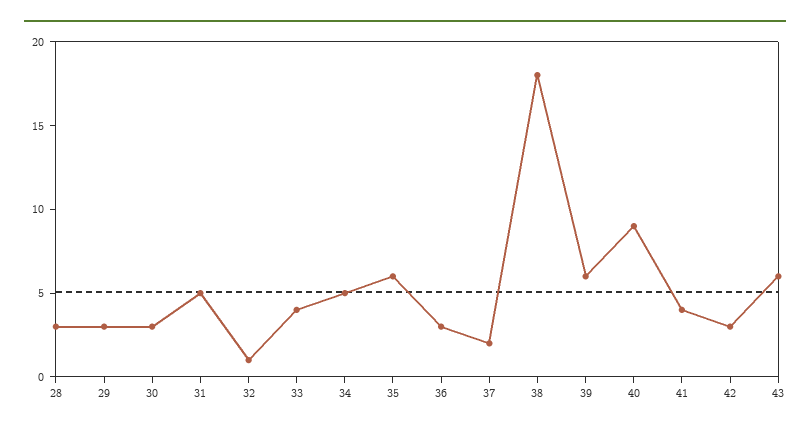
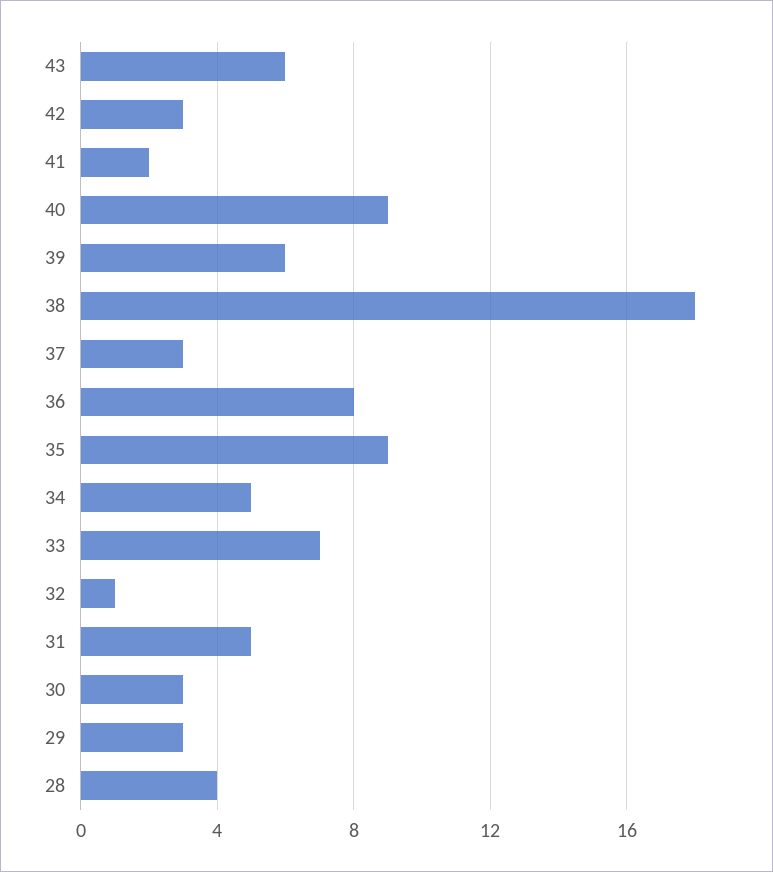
28: 3 -> 4
33: 4 -> 7
35: 6 -> 9
36: 3 -> 8
37: 2 -> 3
41: 4 -> 2

